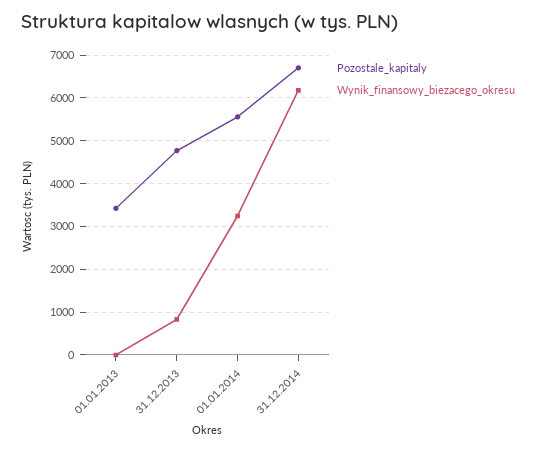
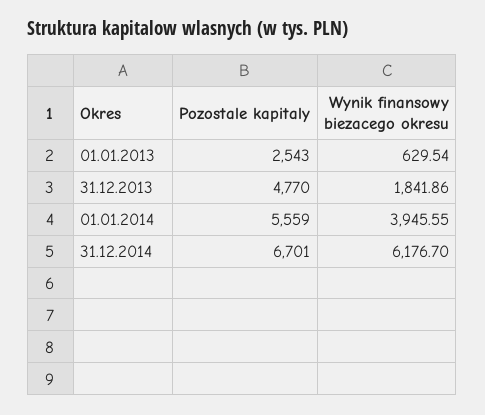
Pozostale_kapitaly, 01.01.2013: 3400 -> 2543
Wynik_finansowy_biezacego_okresu, 01.01.2013: 0 -> 629.54
Wynik_finansowy_biezacego_okresu, 31.12.2013: 800 -> 1841.86
Wynik_finansowy_biezacego_okresu, 01.01.2014: 3200 -> 3945.55

